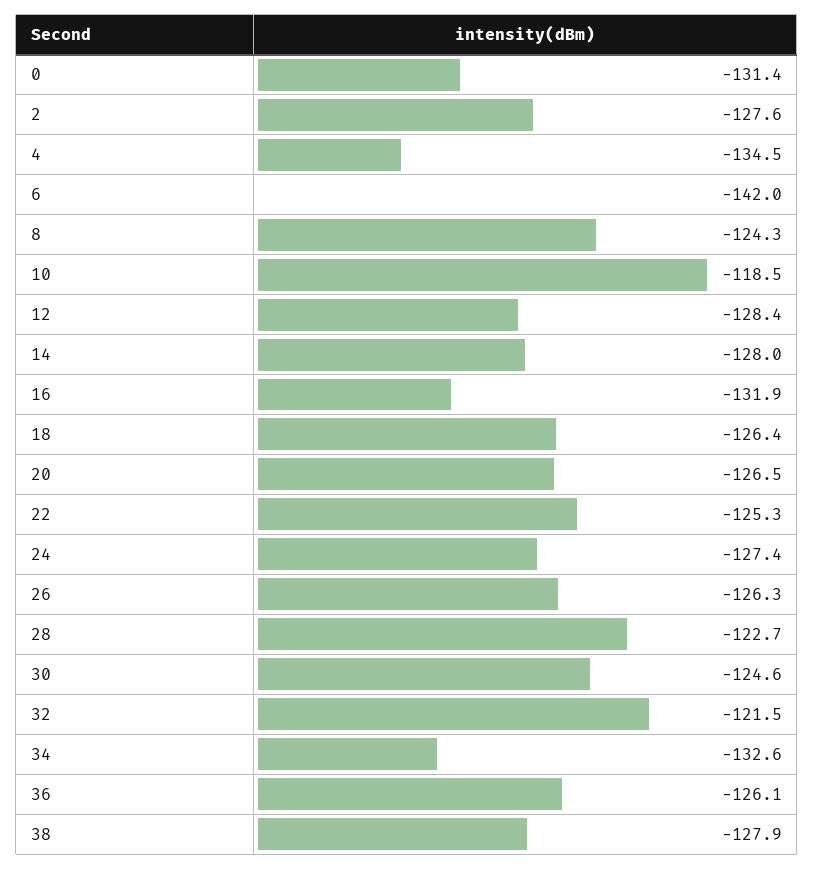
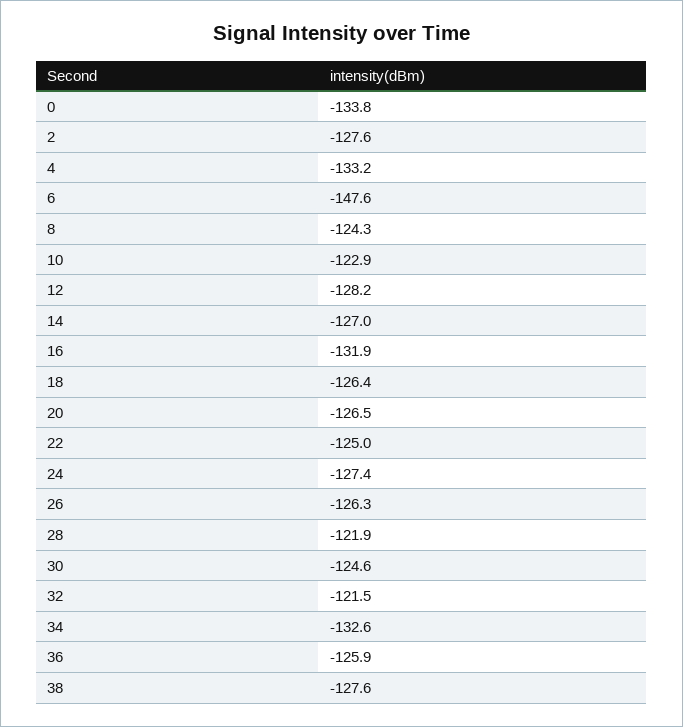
0: -131.4 -> -133.8
4: -134.5 -> -133.2
6: -142 -> -147.6
10: -118.5 -> -122.9
12: -128.4 -> -128.2
14: -128 -> -127
22: -125.3 -> -125
28: -122.7 -> -121.9
36: -126.1 -> -125.9
38: -127.9 -> -127.6

